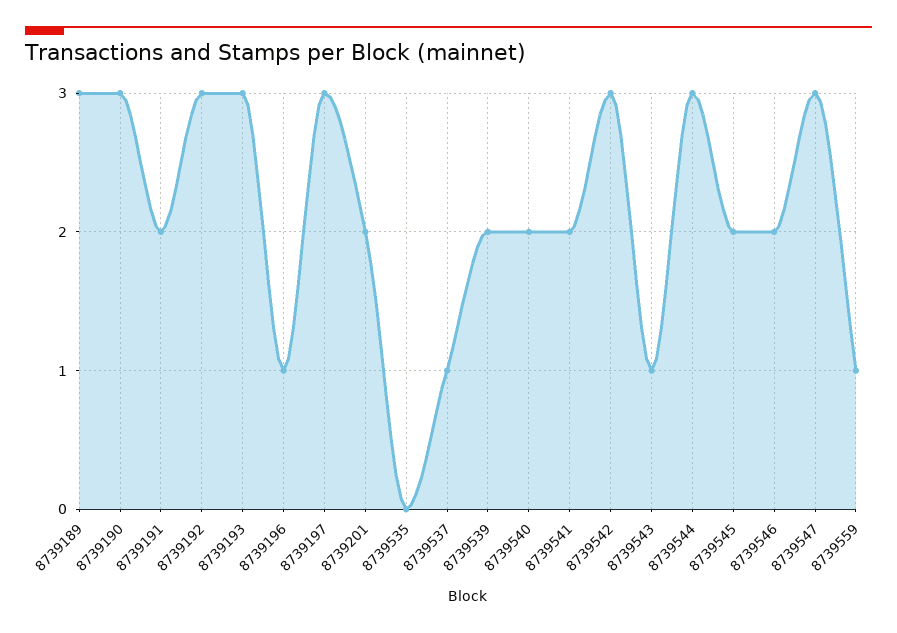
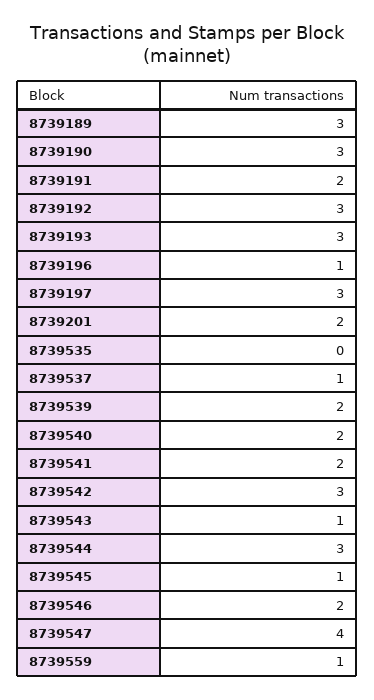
8739545: 2 -> 1
8739547: 3 -> 4

